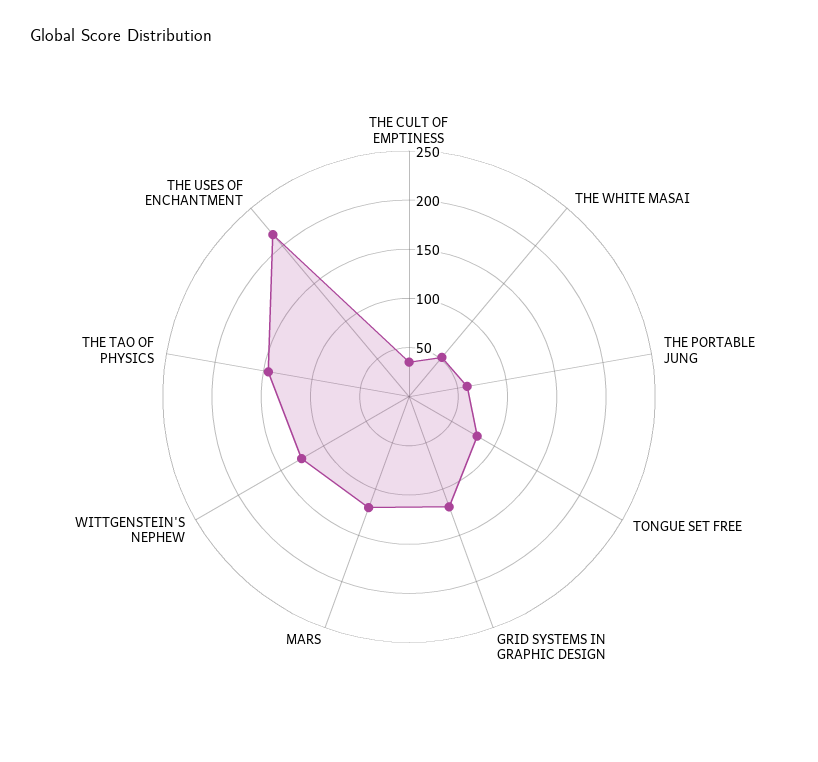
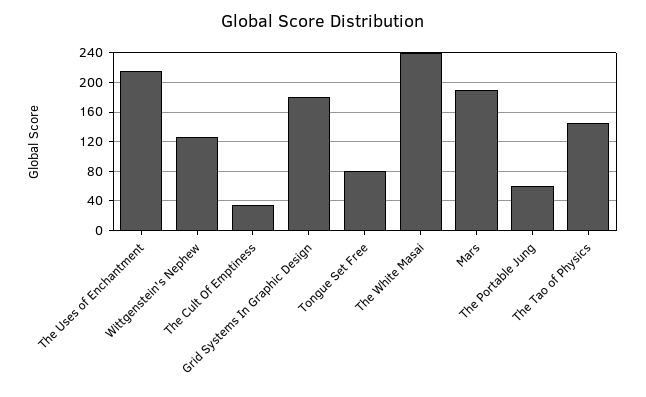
THE WHITE MASAI: 50 -> 240
GRID SYSTEMS IN GRAPHIC DESIGN: 120 -> 180
MARS: 120 -> 190

